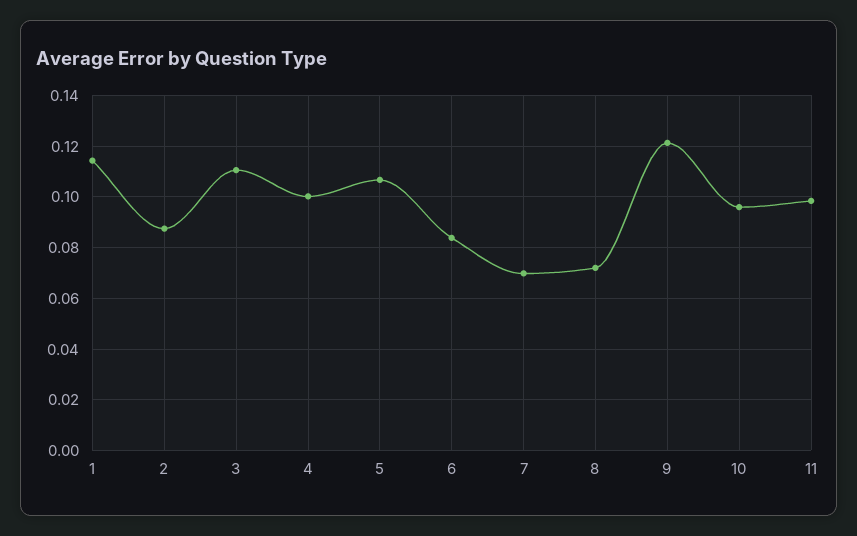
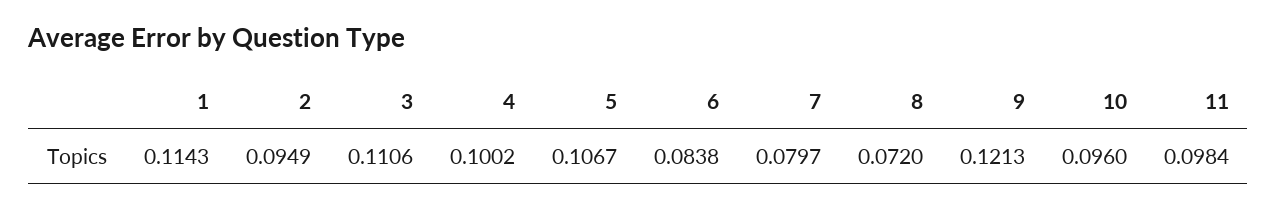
2: 0.0875 -> 0.0949
7: 0.07 -> 0.0797

